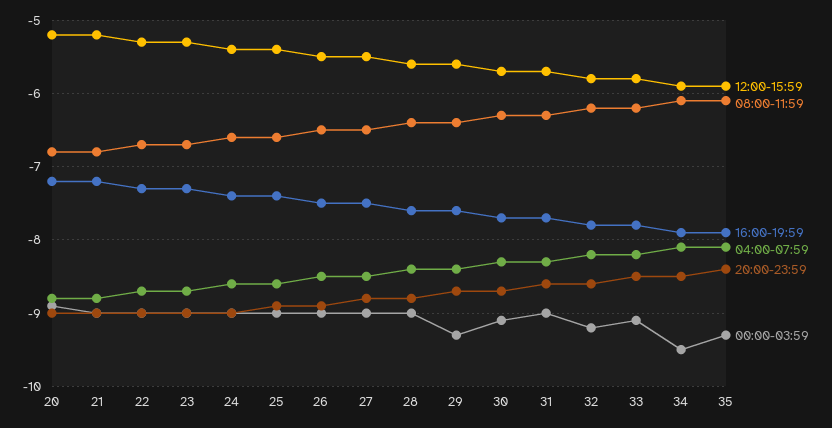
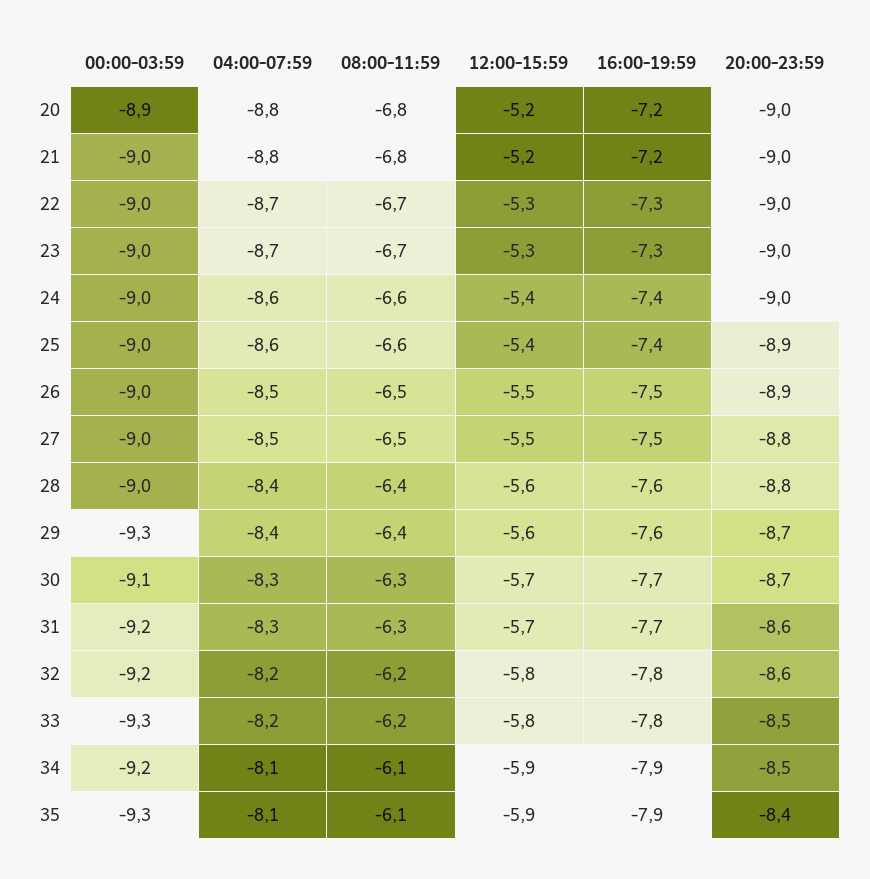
00:00-03:59, 31: -9 -> -9.2
00:00-03:59, 33: -9.1 -> -9.3
00:00-03:59, 34: -9.5 -> -9.2

